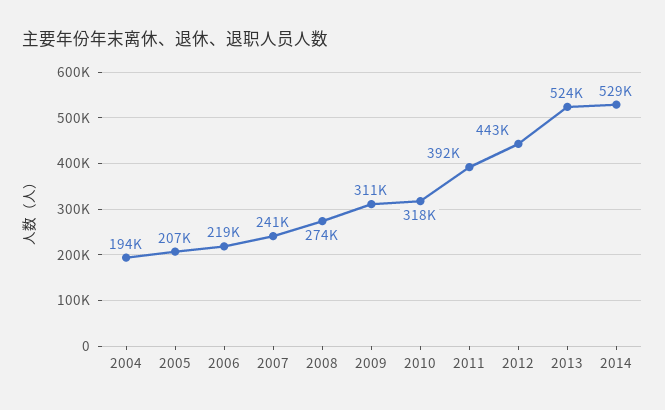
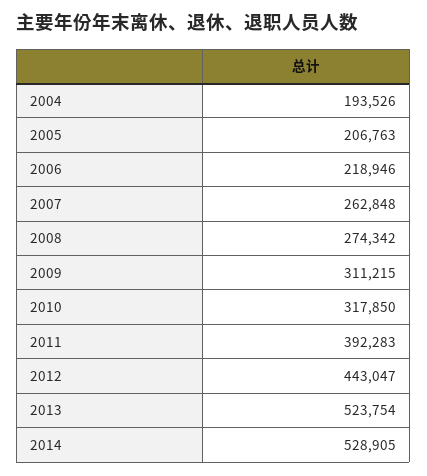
2007: 241000 -> 262848

